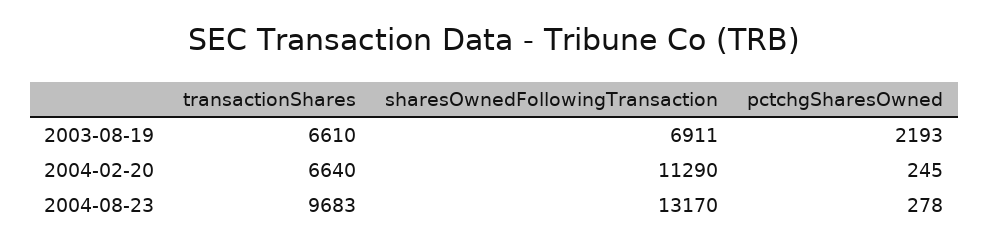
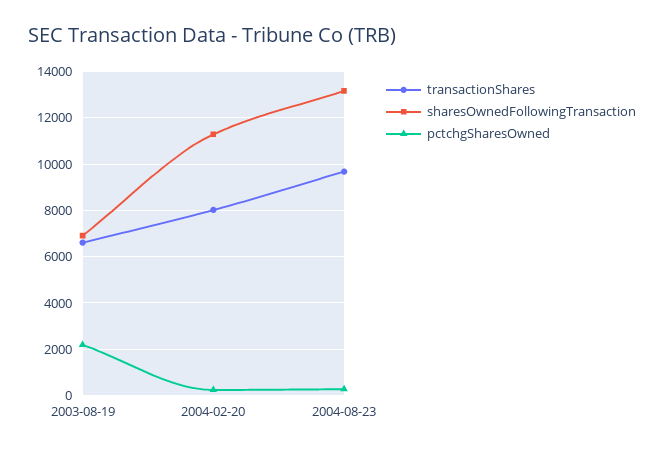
transactionShares, 2004-02-20: 6640 -> 8000

